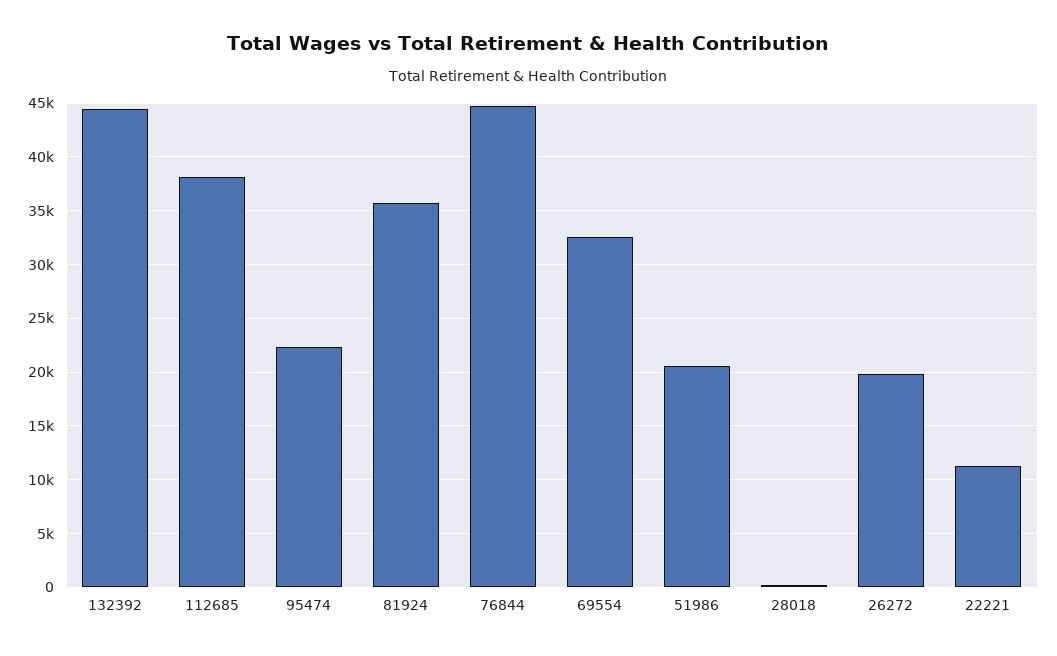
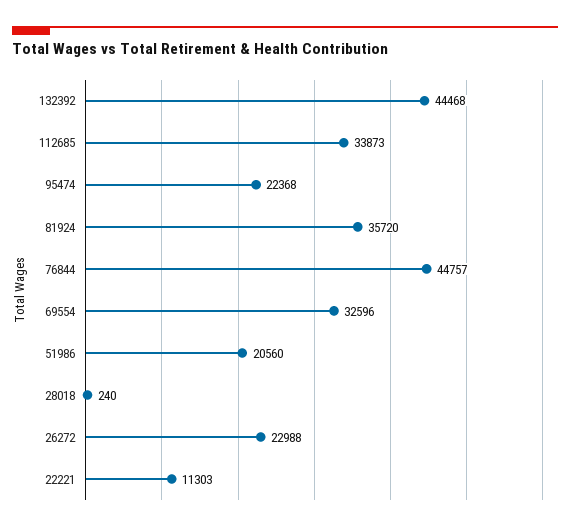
112685: 38000 -> 33873
26272: 20000 -> 22988

